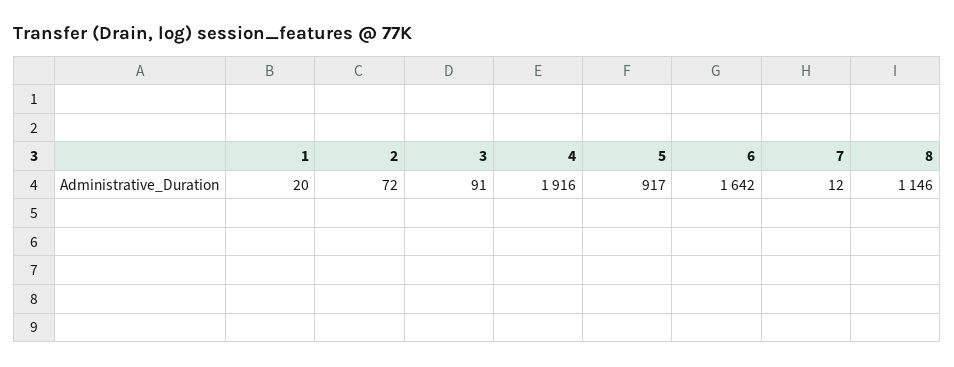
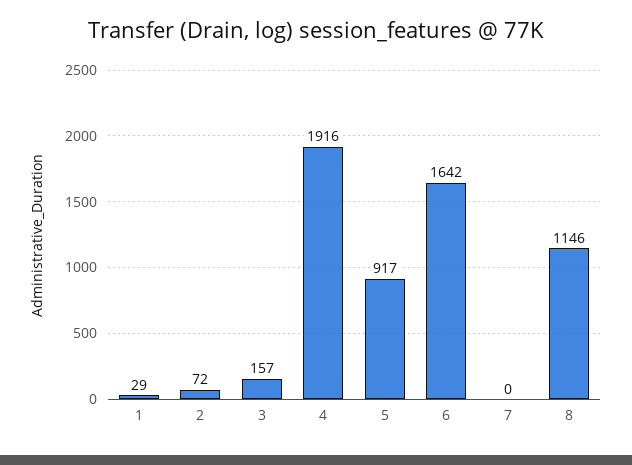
1: 20 -> 29
3: 91 -> 157
7: 12 -> 0

